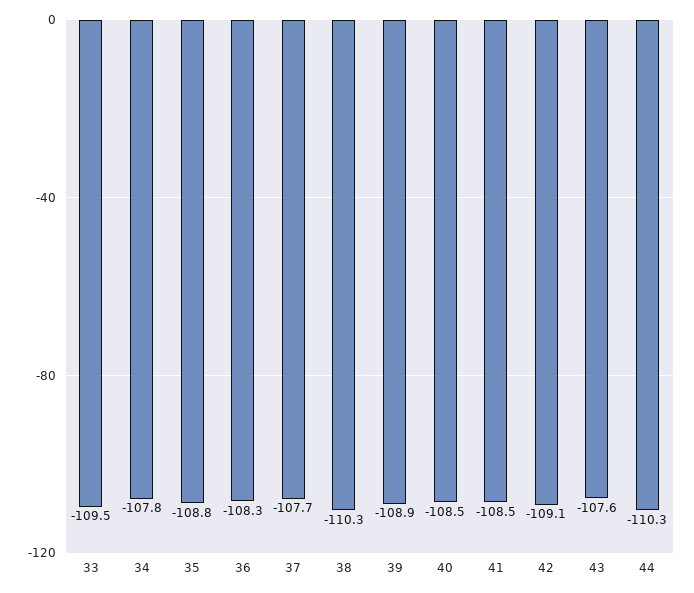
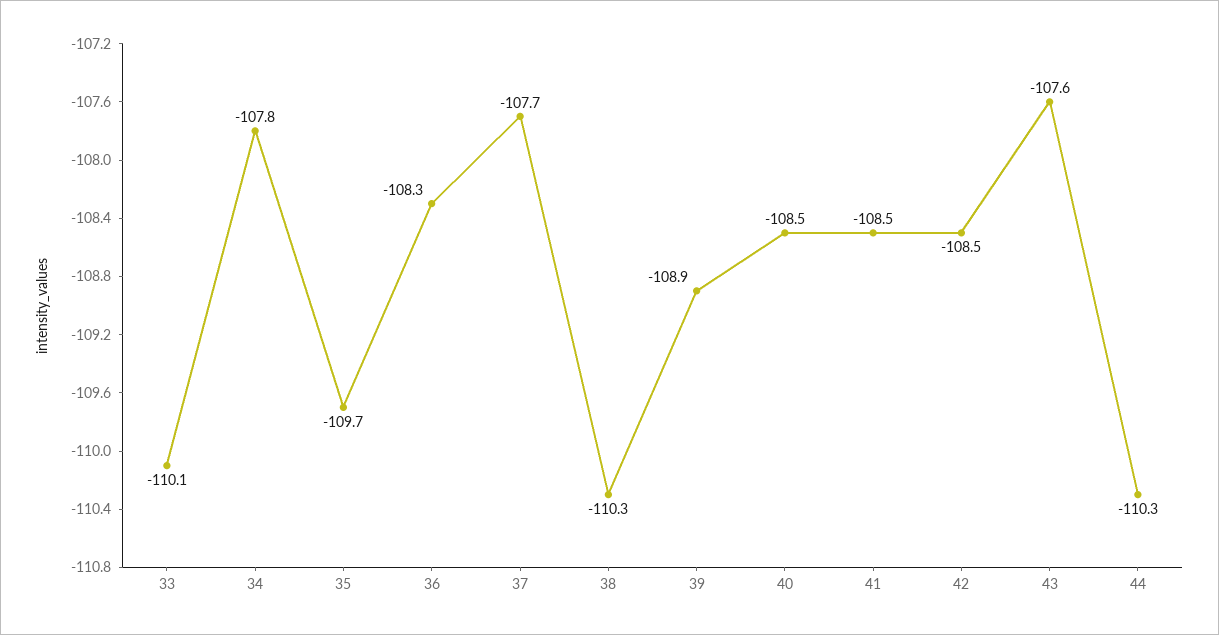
33: -109.5 -> -110.1
35: -108.8 -> -109.7
42: -109.1 -> -108.5

